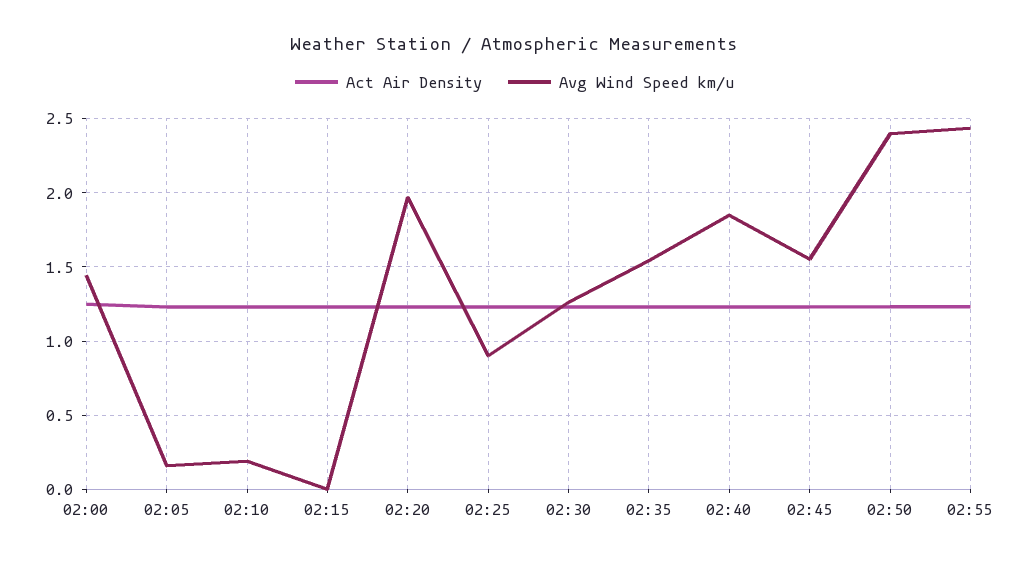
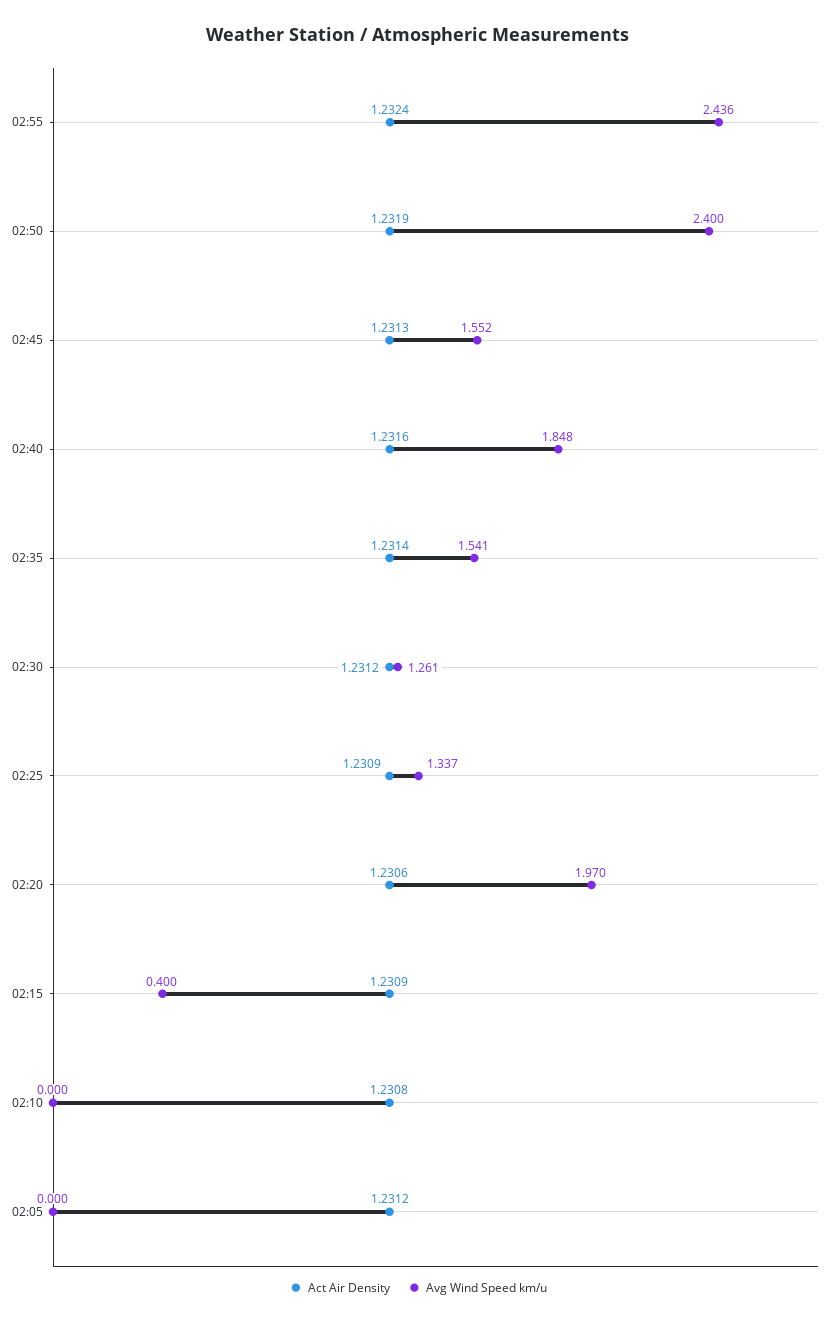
Act Air Density, 02:00: 1.25 -> none
Avg Wind Speed km/u, 02:00: 1.45 -> none
Avg Wind Speed km/u, 02:05: 0.15 -> 0
Avg Wind Speed km/u, 02:10: 0.2 -> 0
Avg Wind Speed km/u, 02:15: 0 -> 0.4
Avg Wind Speed km/u, 02:25: 0.9 -> 1.337

